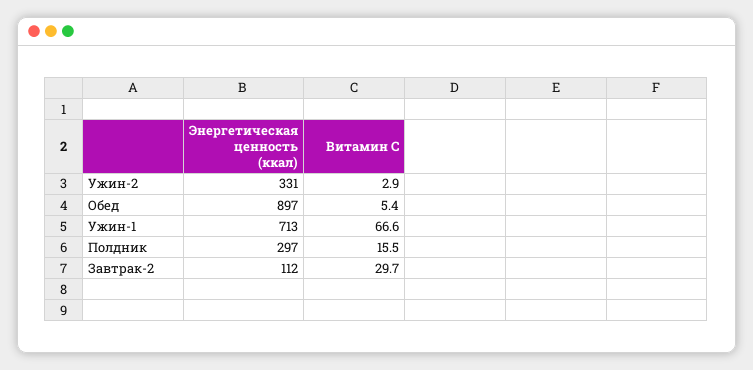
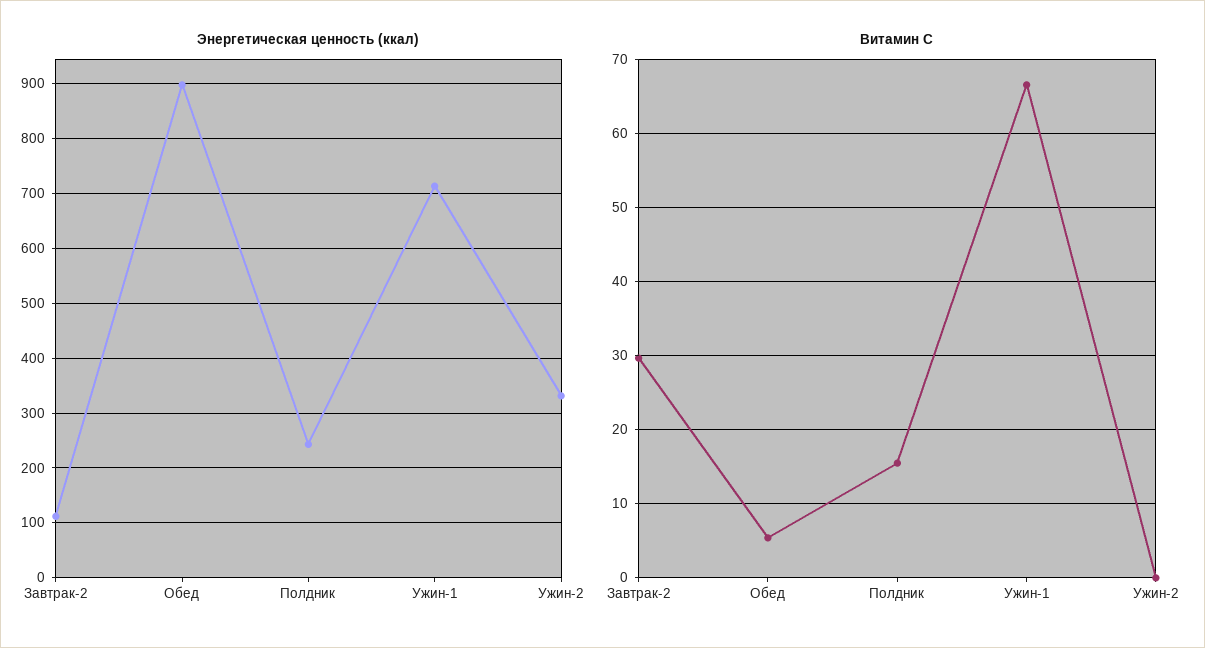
Витамин С, Ужин-2: 2.9 -> 0
Энергетическая ценность (ккал), Полдник: 297 -> 240

